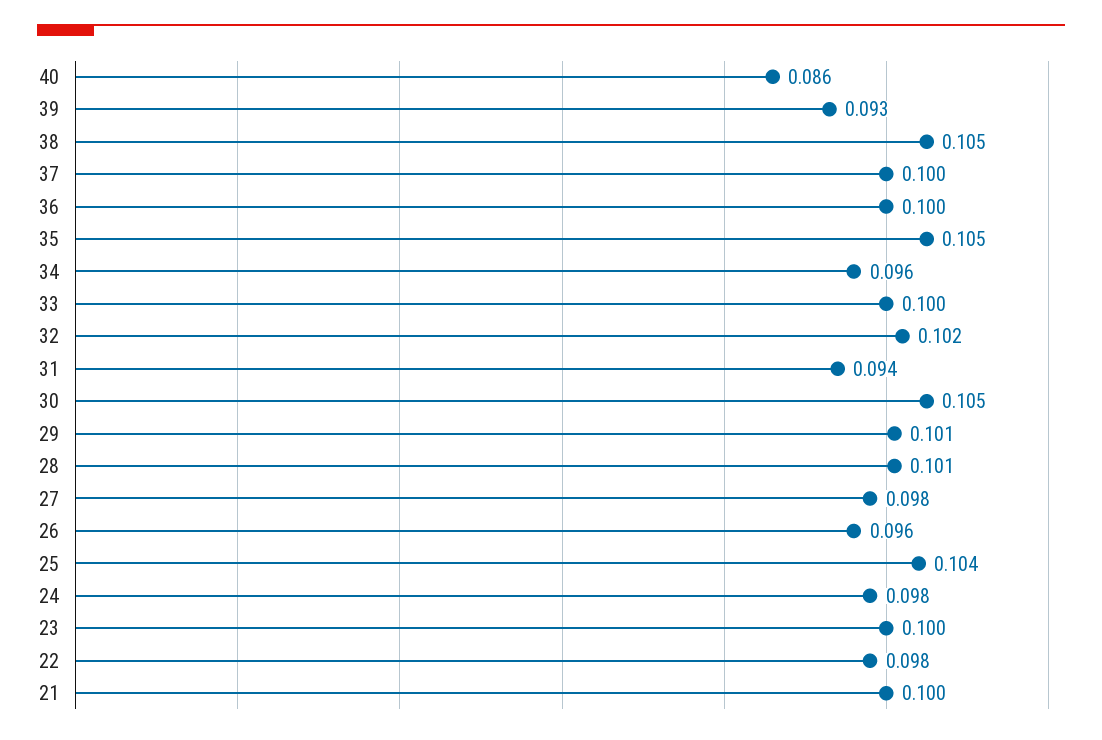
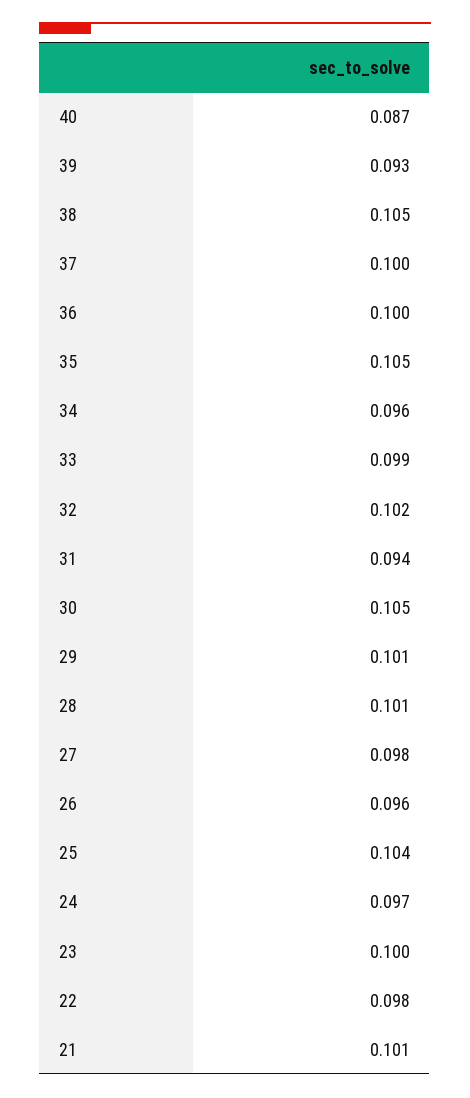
40: 0.086 -> 0.087
33: 0.1 -> 0.099
24: 0.098 -> 0.097
21: 0.1 -> 0.101

